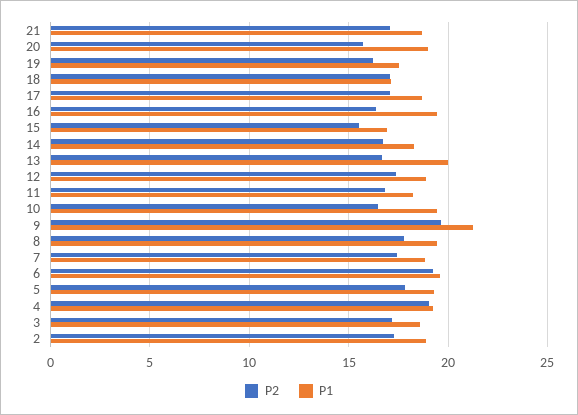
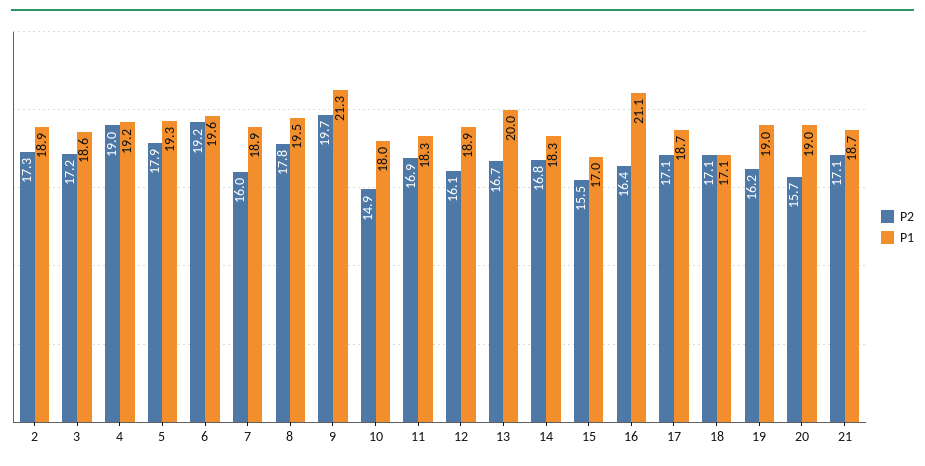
P1, 19: 17.5 -> 19
P1, 16: 19.5 -> 21.1
P2, 12: 17.5 -> 16.1
P2, 10: 16.5 -> 14.9
P1, 10: 19.5 -> 18
P2, 7: 17.5 -> 16

